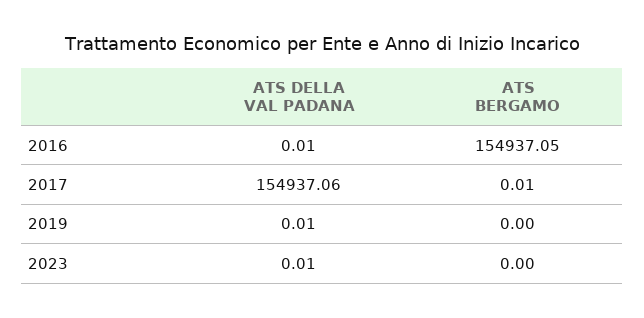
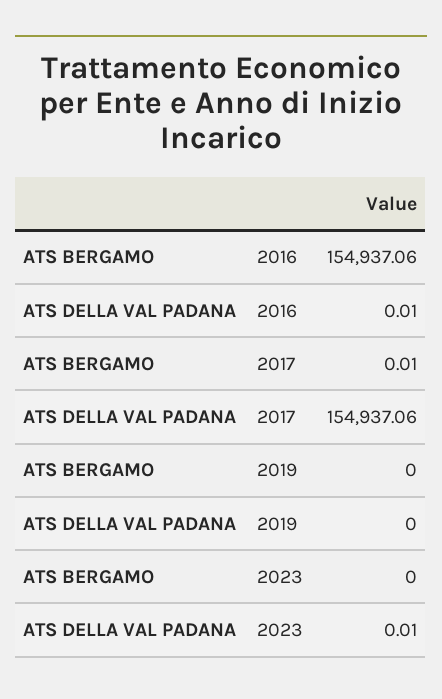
ATS BERGAMO, 2016: 154937.05 -> 154937.06
ATS DELLA VAL PADANA, 2019: 0.01 -> 0

